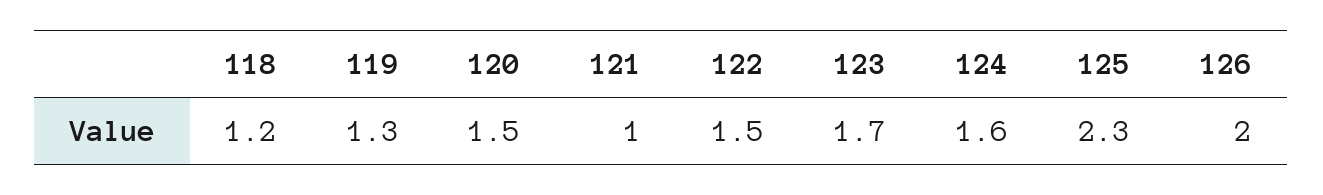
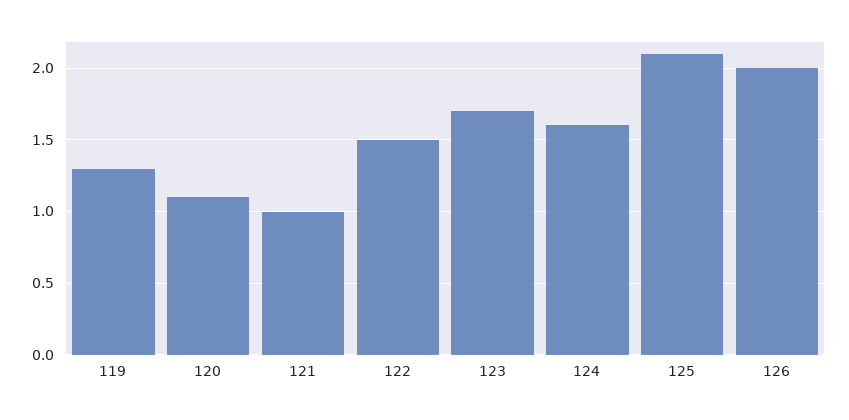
118: 1.2 -> none
120: 1.5 -> 1.1
125: 2.3 -> 2.1

